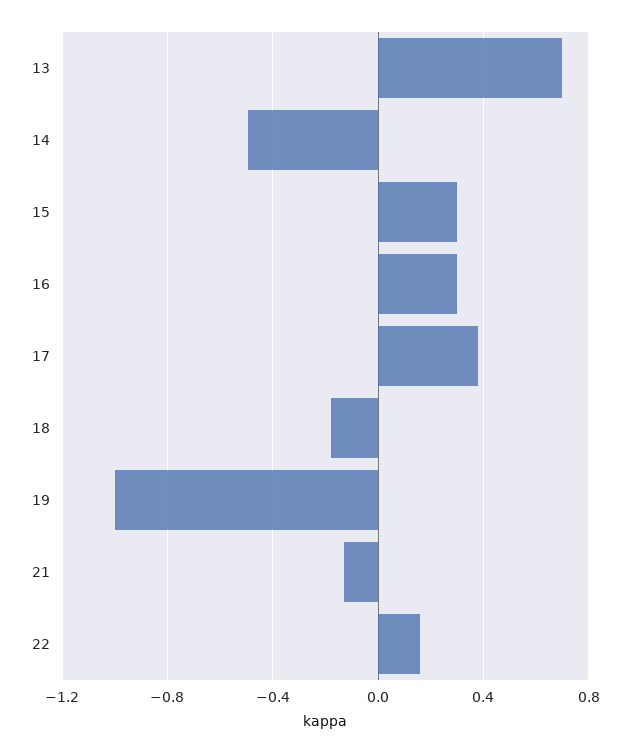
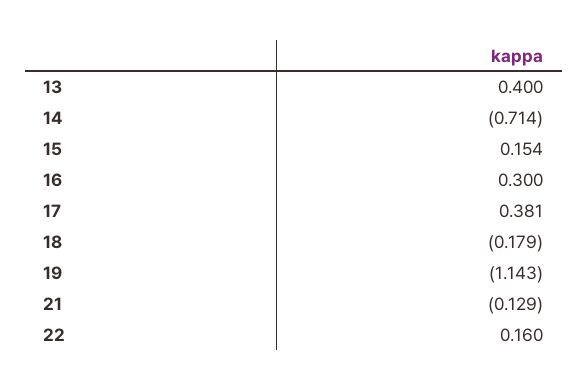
13: 0.7 -> 0.4
14: -0.5 -> -0.714
15: 0.3 -> 0.154
19: -1 -> -1.143

